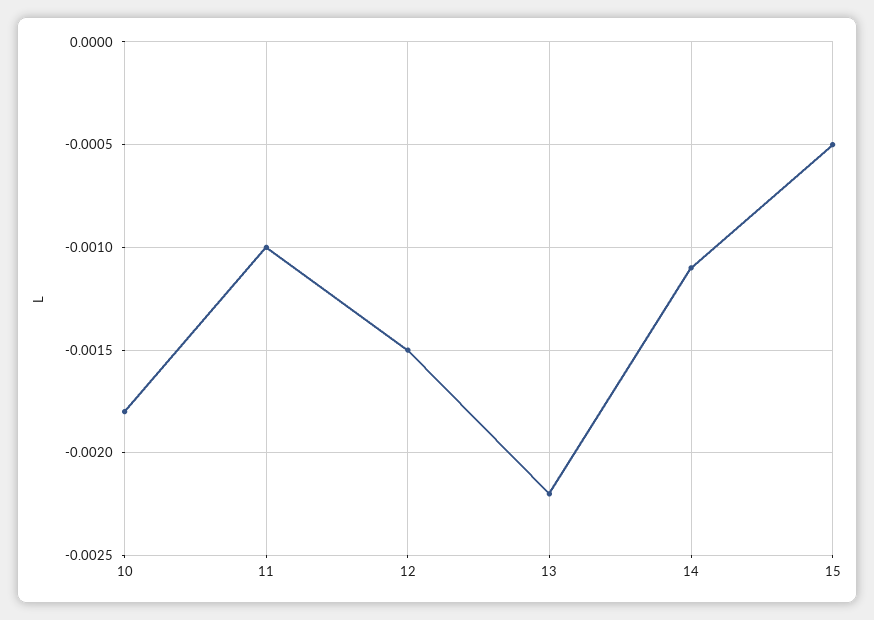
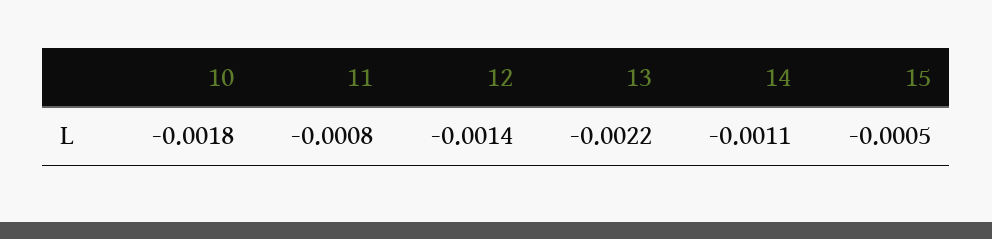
11: -0.001 -> -0.0008
12: -0.0015 -> -0.0014

